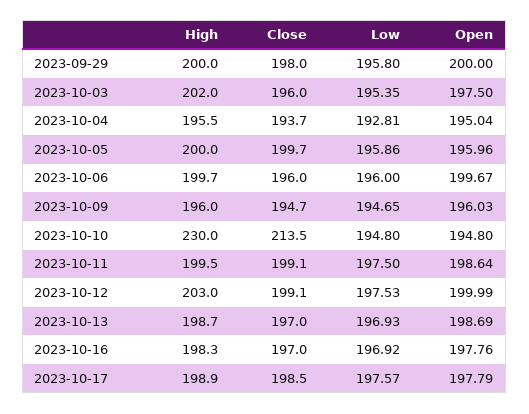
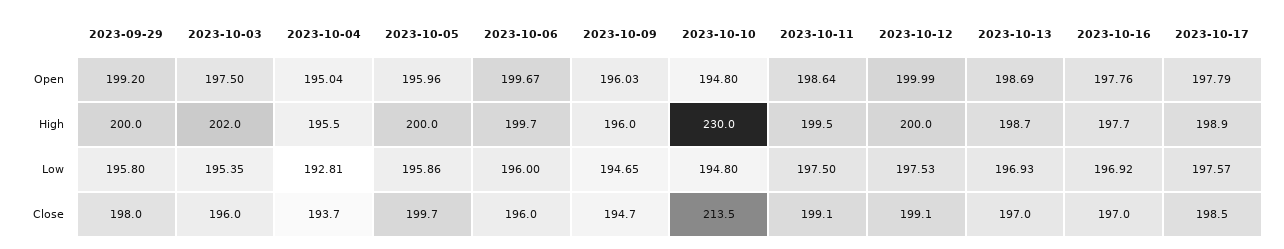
Open, 2023-09-29: 200 -> 199.2
High, 2023-10-12: 203 -> 200
High, 2023-10-16: 198.3 -> 197.7

